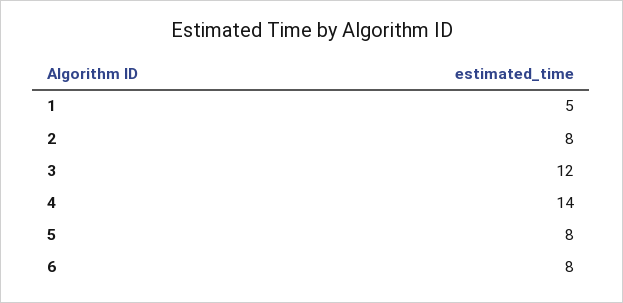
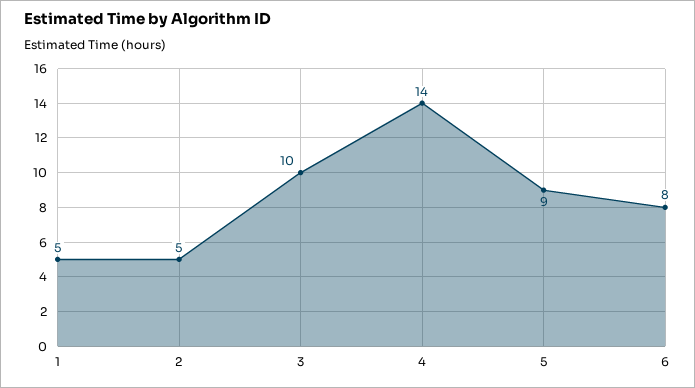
2: 8 -> 5
3: 12 -> 10
5: 8 -> 9

